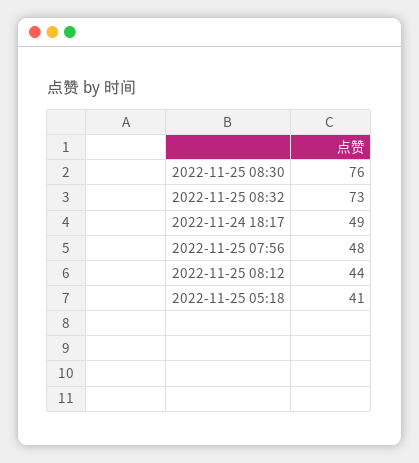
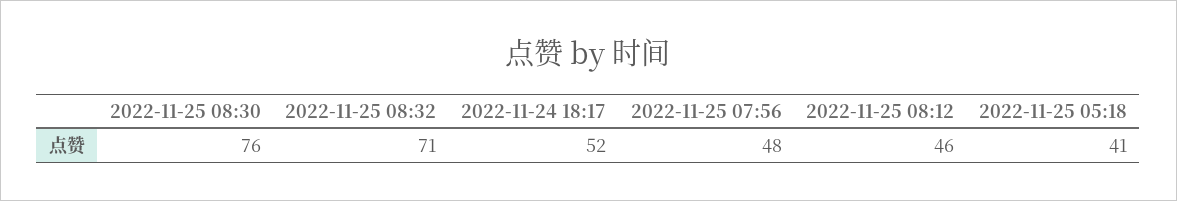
2022-11-25 08:32: 73 -> 71
2022-11-24 18:17: 49 -> 52
2022-11-25 08:12: 44 -> 46

